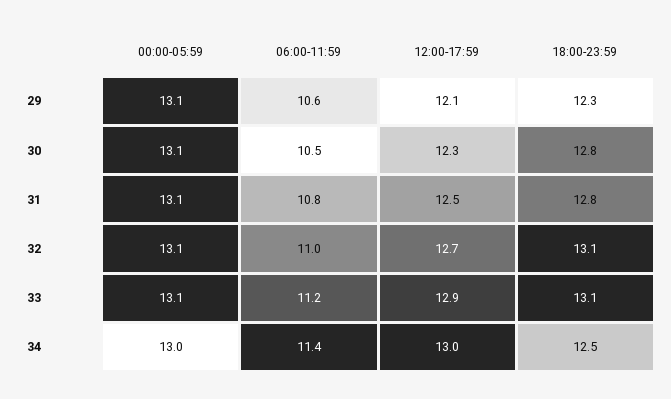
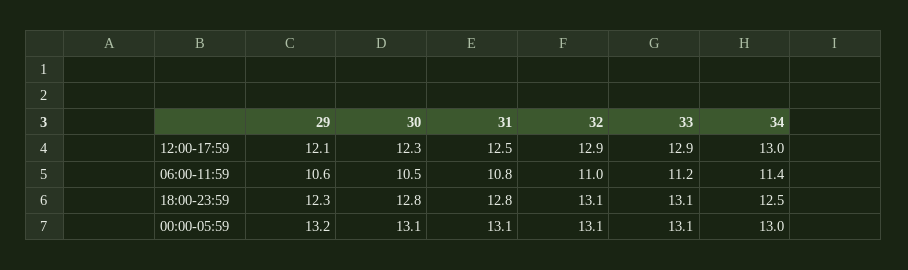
00:00-05:59, 29: 13.1 -> 13.2
12:00-17:59, 32: 12.7 -> 12.9

